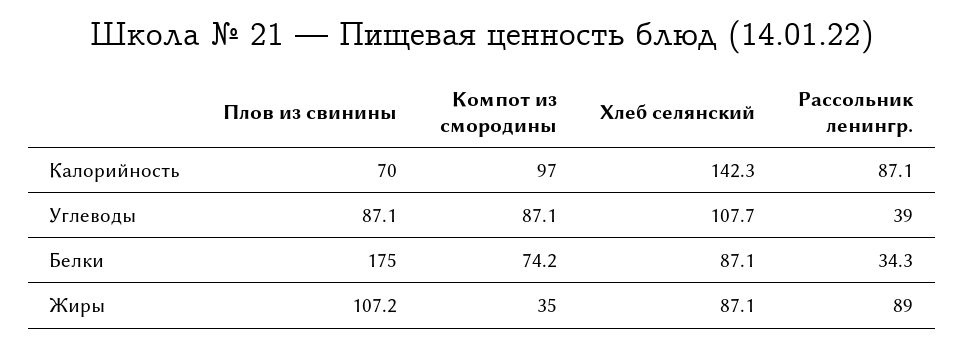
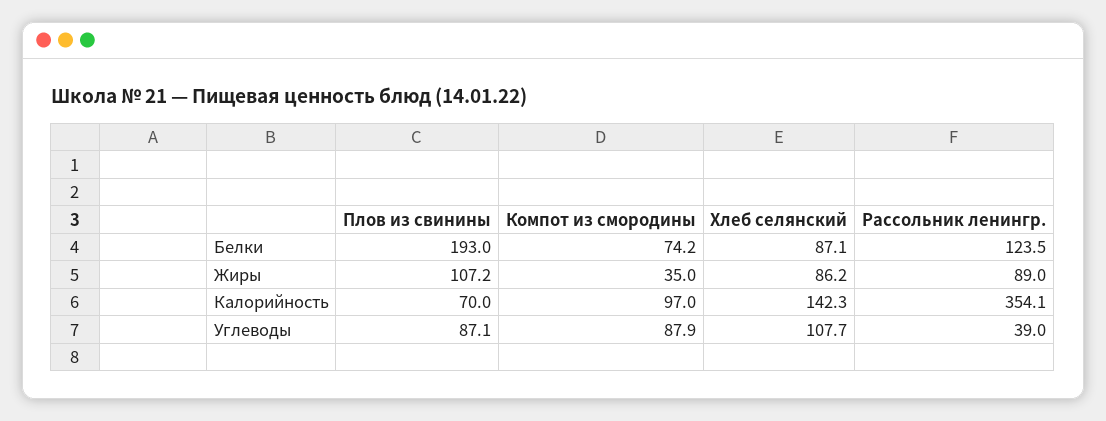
Рассольник ленингр., Калорийность: 87.1 -> 354.1
Компот из смородины, Углеводы: 87.1 -> 87.9
Плов из свинины, Белки: 175 -> 193
Рассольник ленингр., Белки: 34.3 -> 123.5
Хлеб селянский, Жиры: 87.1 -> 86.2

